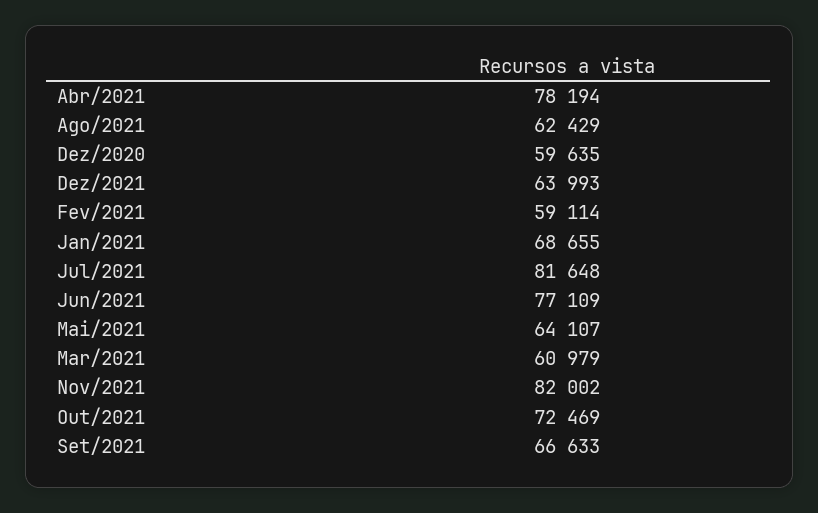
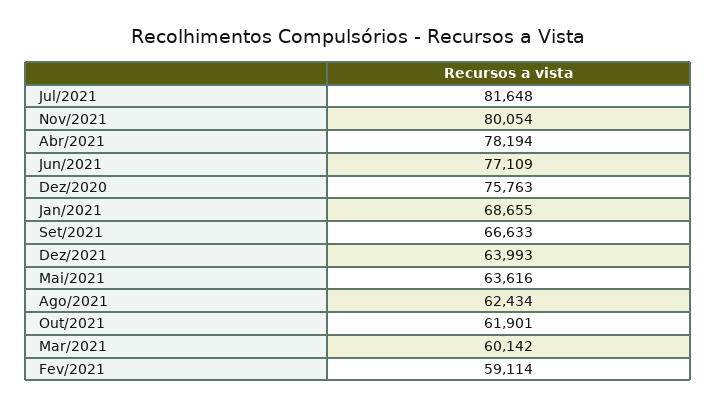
Ago/2021: 62429 -> 62434
Dez/2020: 59635 -> 75763
Mai/2021: 64107 -> 63616
Mar/2021: 60979 -> 60142
Nov/2021: 82002 -> 80054
Out/2021: 72469 -> 61901

